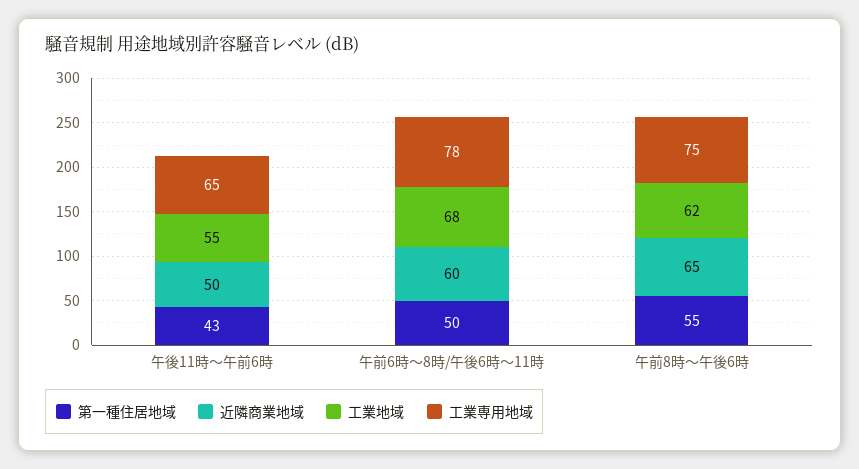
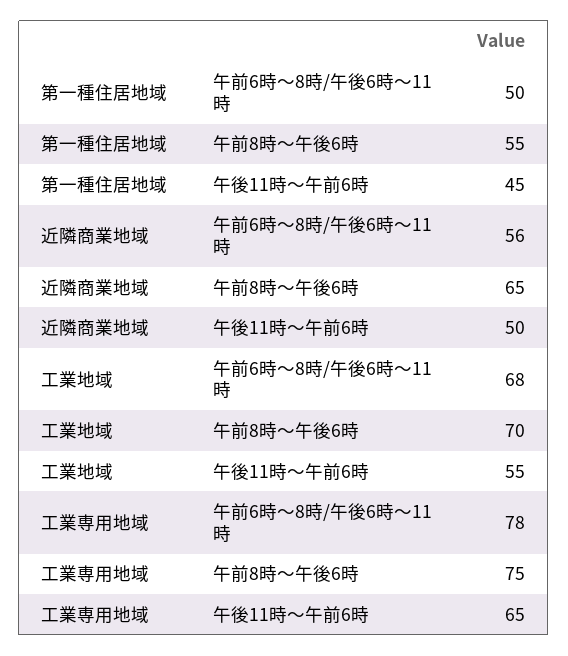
第一種住居地域, 午後11時〜午前6時: 43 -> 45
近隣商業地域, 午前6時〜8時/午後6時〜11時: 60 -> 56
工業地域, 午前8時〜午後6時: 62 -> 70

